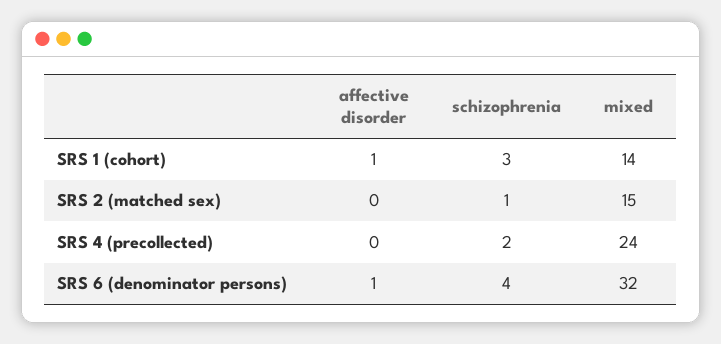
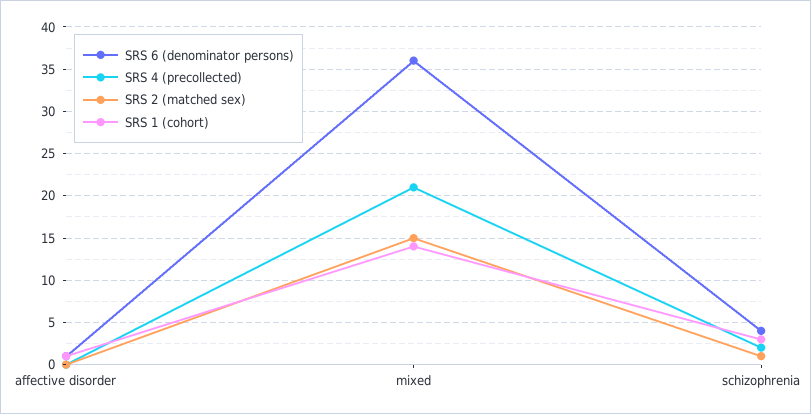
SRS 4 (precollected), mixed: 24 -> 21
SRS 6 (denominator persons), mixed: 32 -> 36

